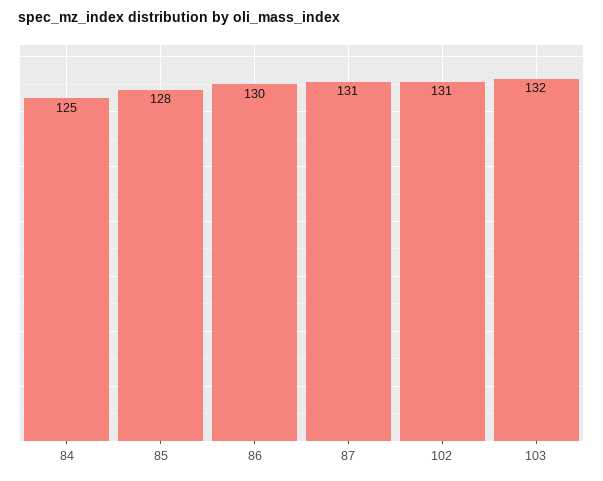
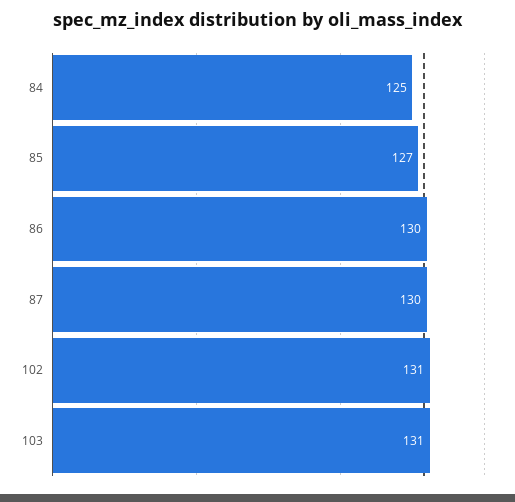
85: 128 -> 127
87: 131 -> 130
103: 132 -> 131

